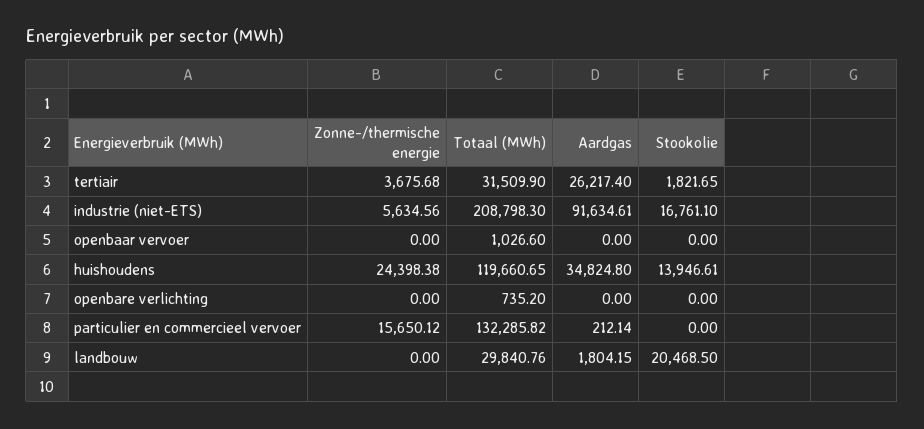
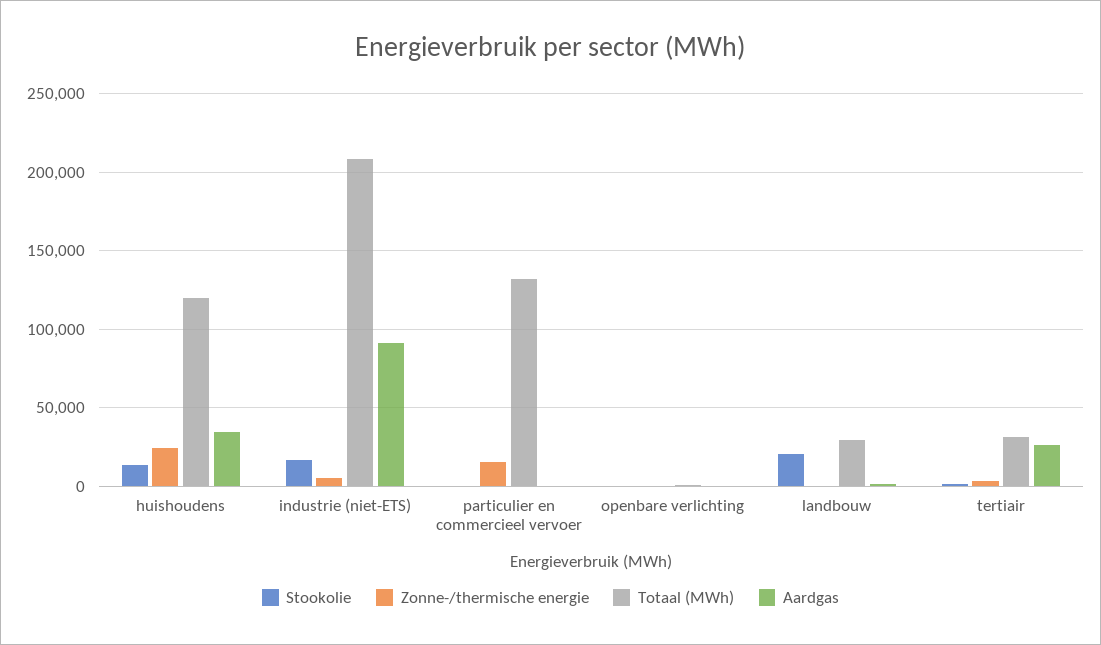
Zonne-/thermische energie, openbaar vervoer: 0 -> none
Totaal (MWh), openbaar vervoer: 1026.6 -> none
Aardgas, openbaar vervoer: 0 -> none
Stookolie, openbaar vervoer: 0 -> none

